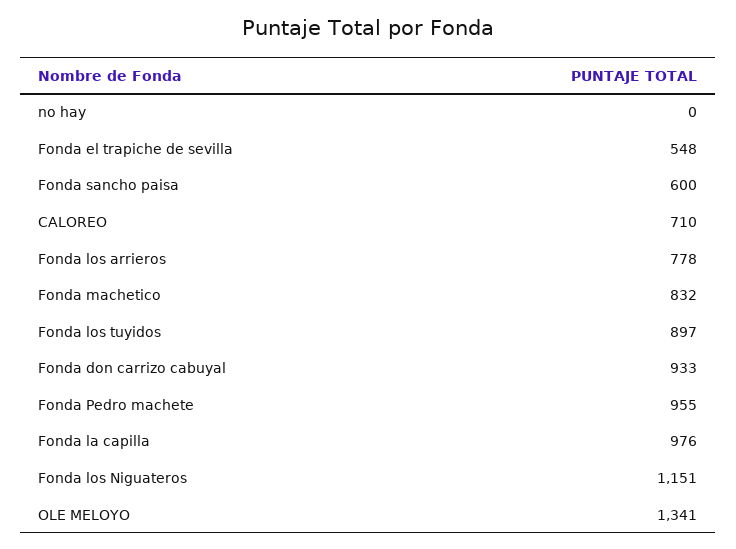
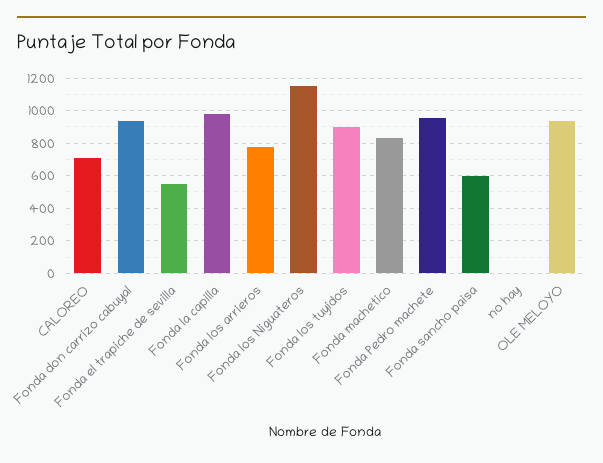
OLE MELOYO: 1341 -> 950

